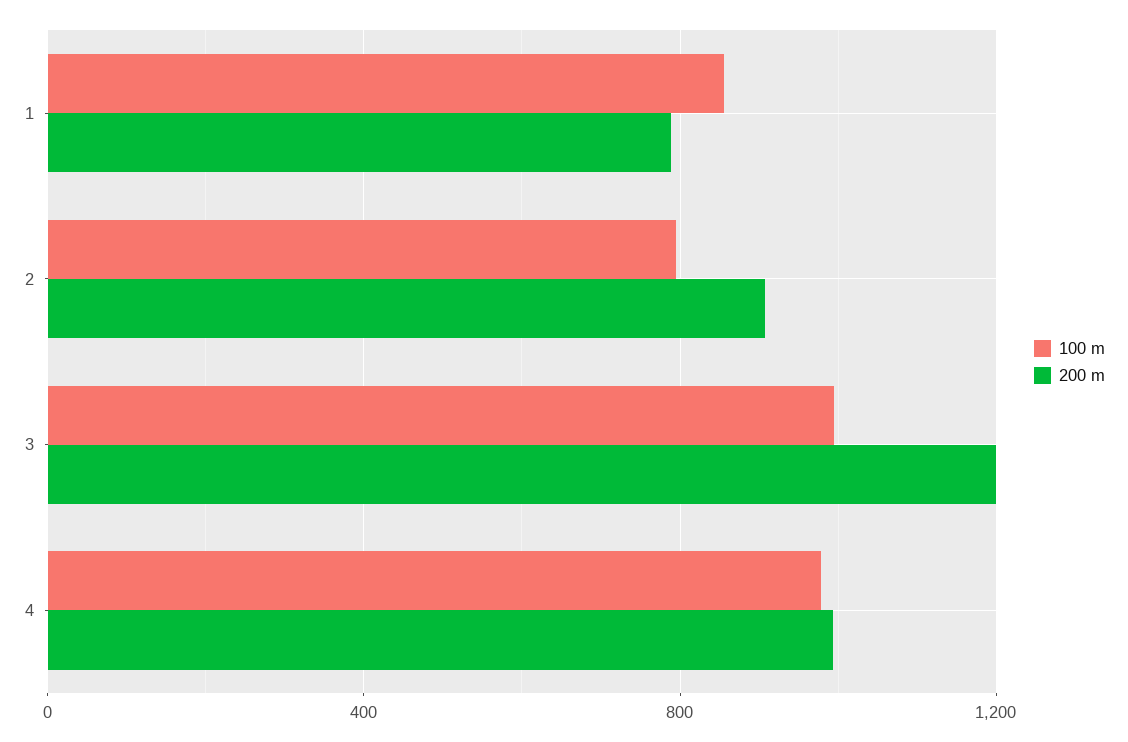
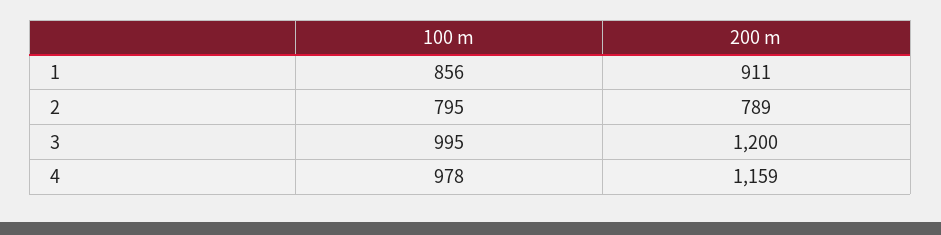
200 m, 1: 800 -> 911
200 m, 2: 900 -> 789
200 m, 4: 1000 -> 1159

